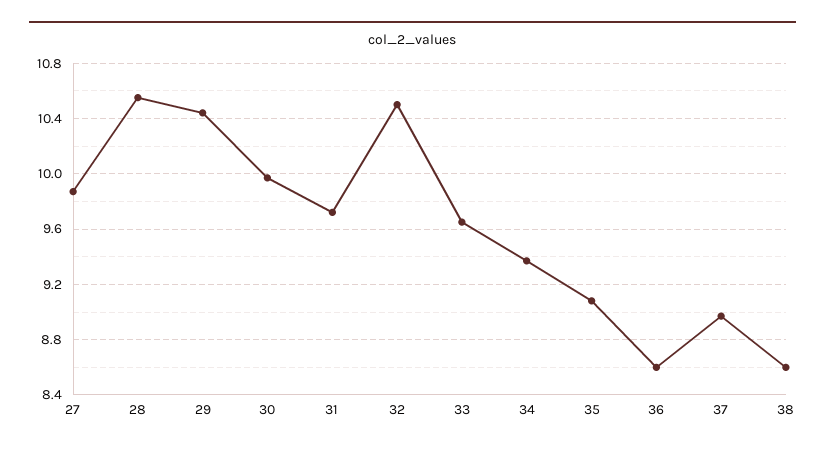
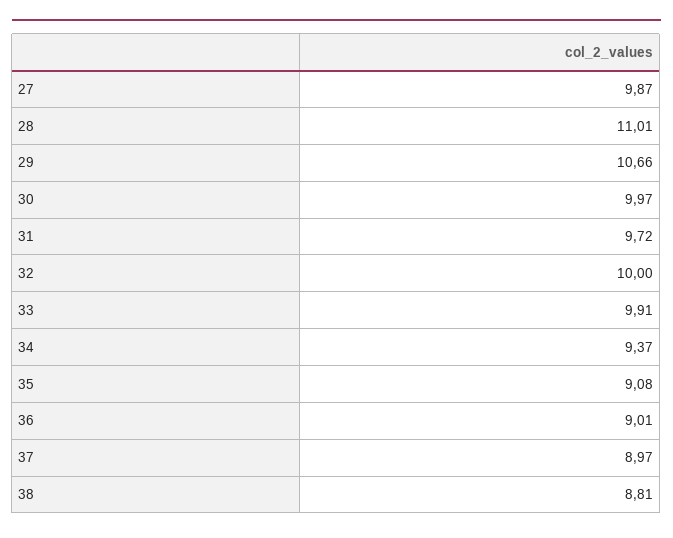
28: 10.55 -> 11.01
29: 10.45 -> 10.66
32: 10.5 -> 10
33: 9.65 -> 9.91
36: 8.6 -> 9.01
38: 8.6 -> 8.81

